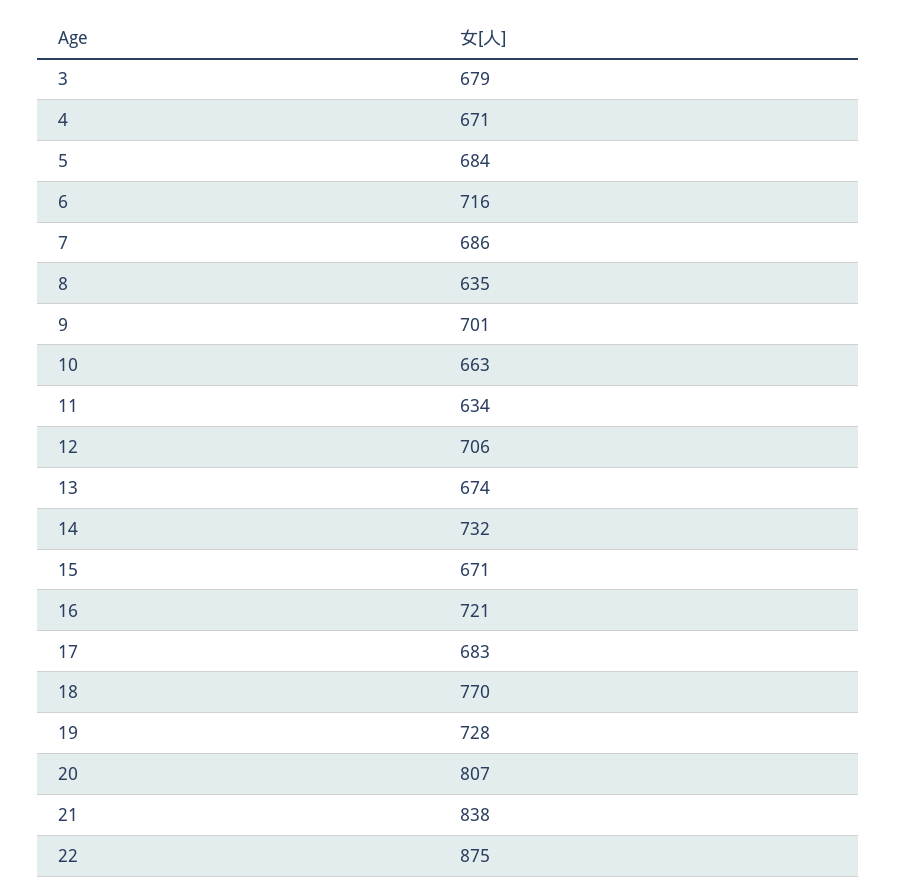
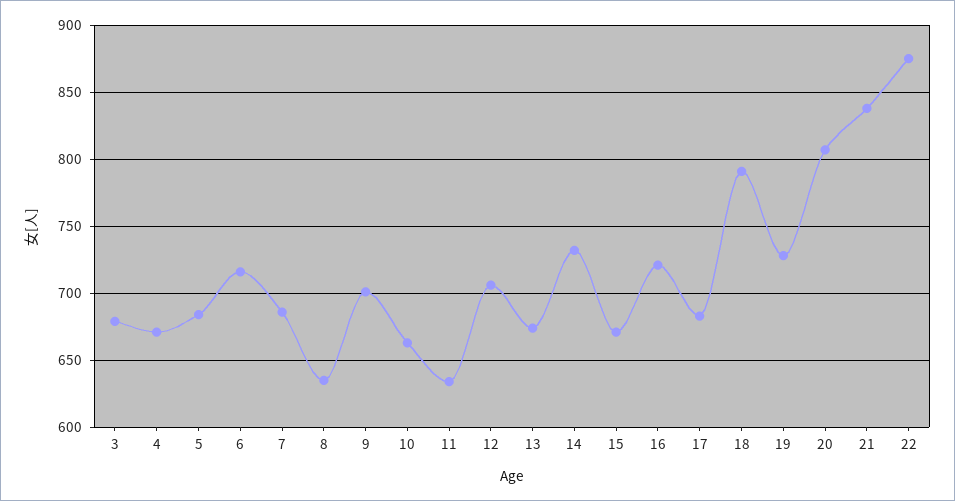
18: 770 -> 790

